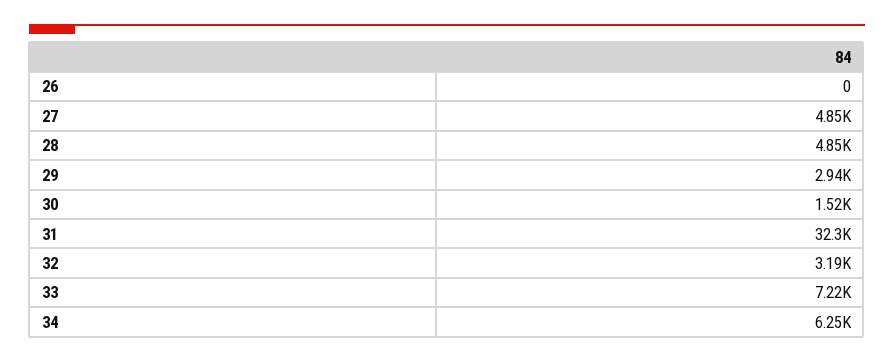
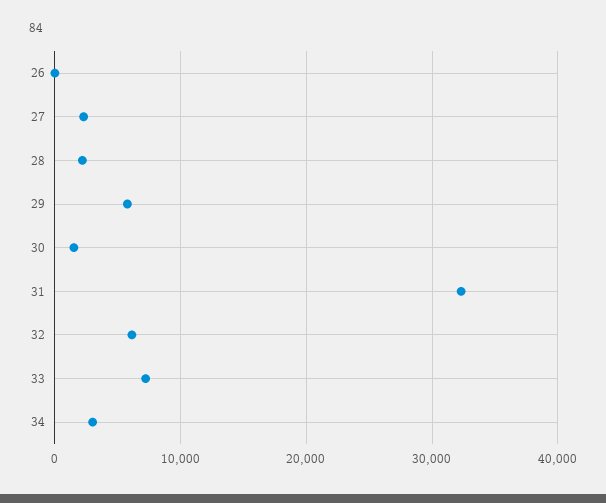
27: 4850 -> 2000
28: 4850 -> 2000
29: 2940 -> 6000
32: 3190 -> 6000
34: 6250 -> 3000

